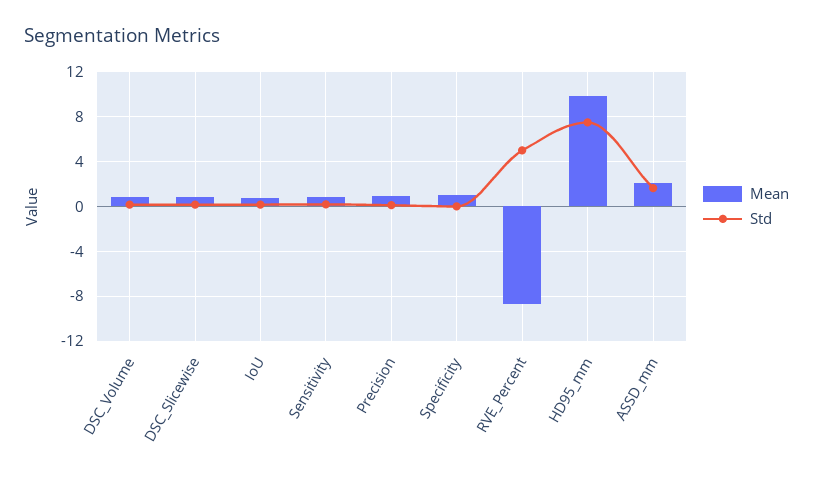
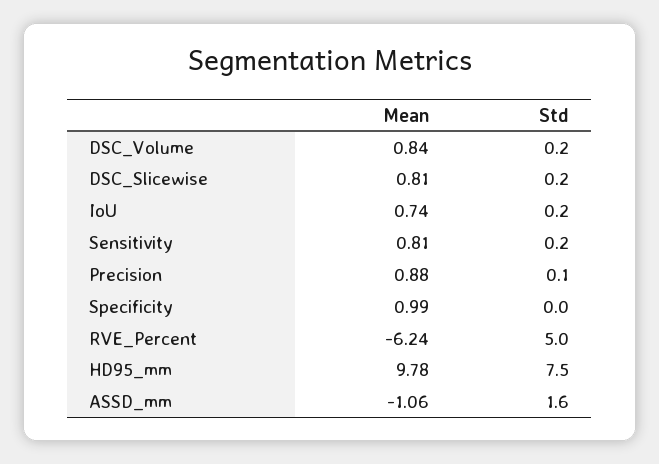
Mean, RVE_Percent: -9 -> -6.24
Mean, ASSD_mm: 2 -> -1.06

